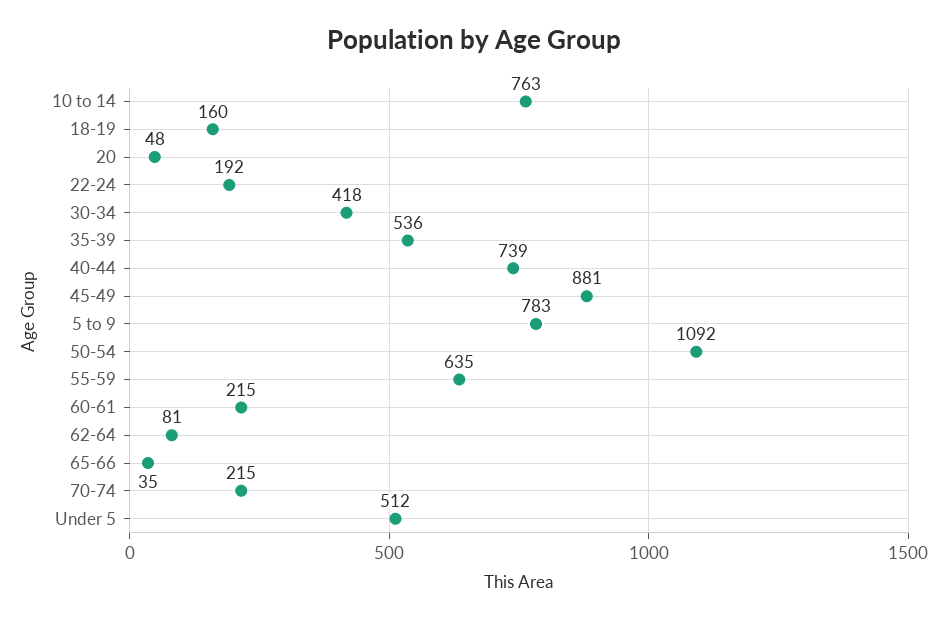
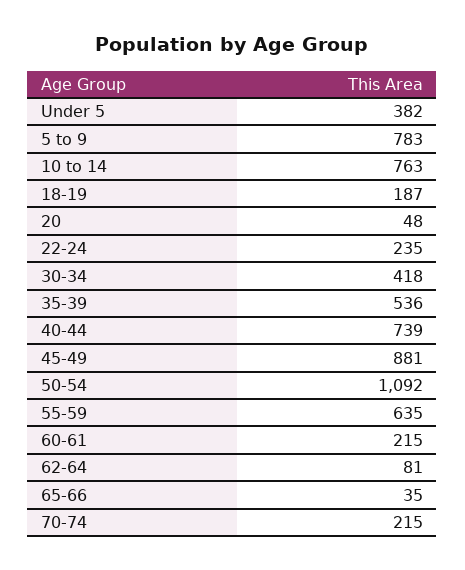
18-19: 160 -> 187
22-24: 192 -> 235
Under 5: 512 -> 382

